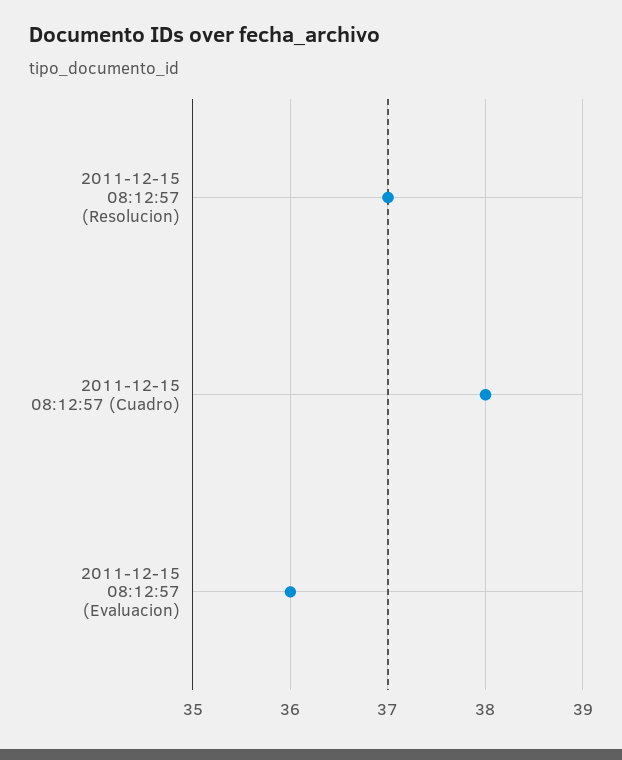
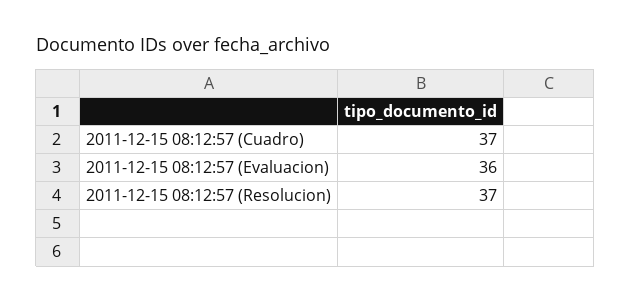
2011-12-15 08:12:57 (Cuadro): 38 -> 37

